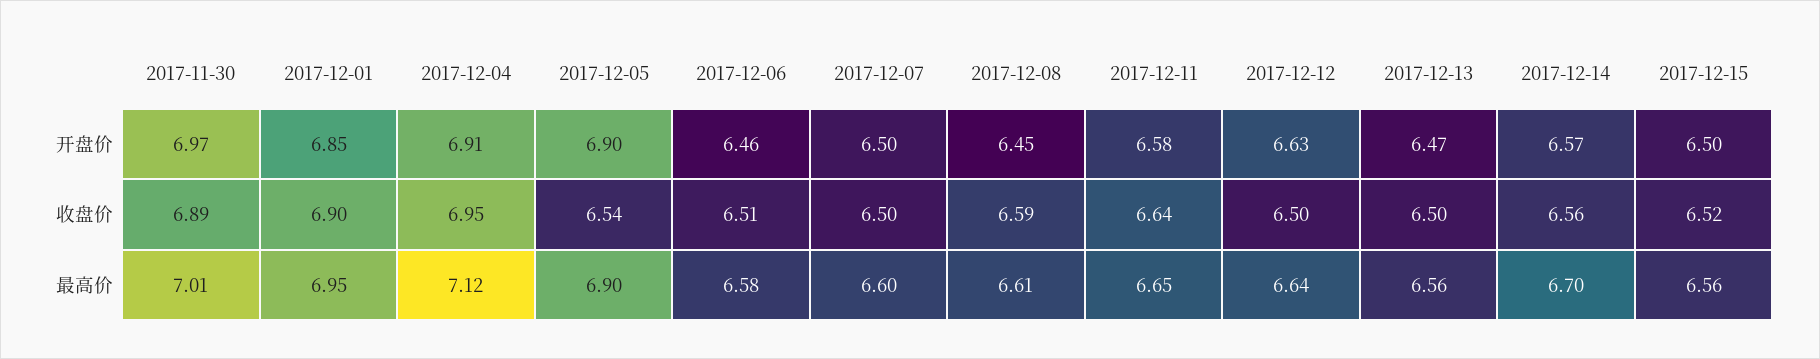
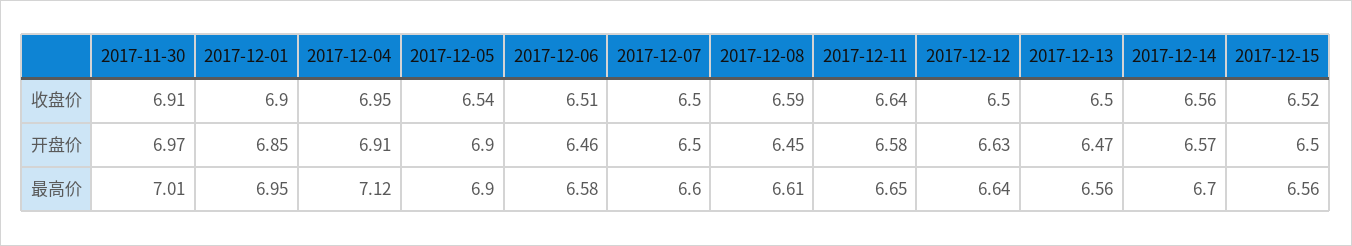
2017-11-30, 收盘价: 6.89 -> 6.91

